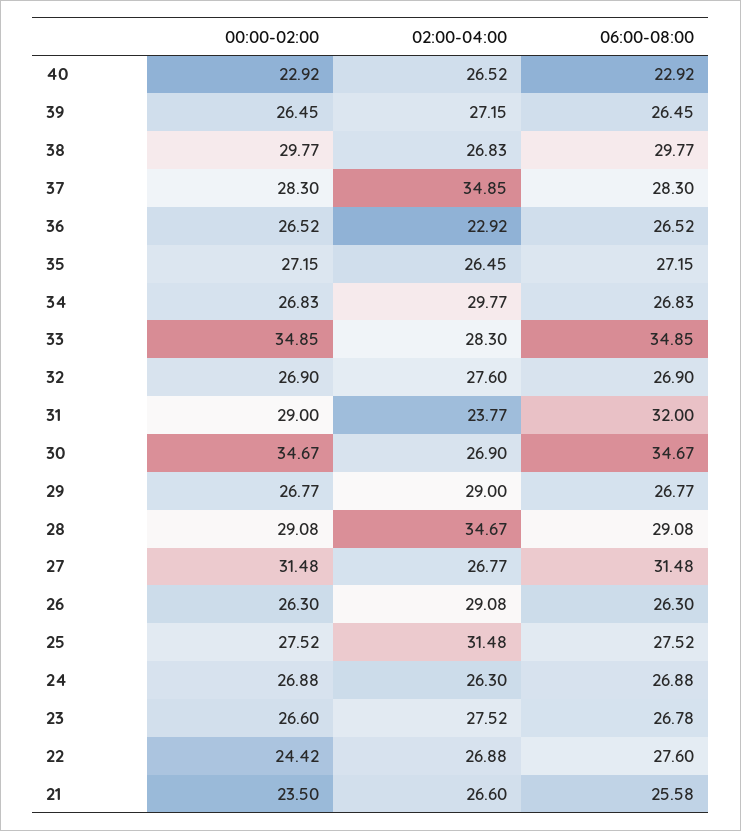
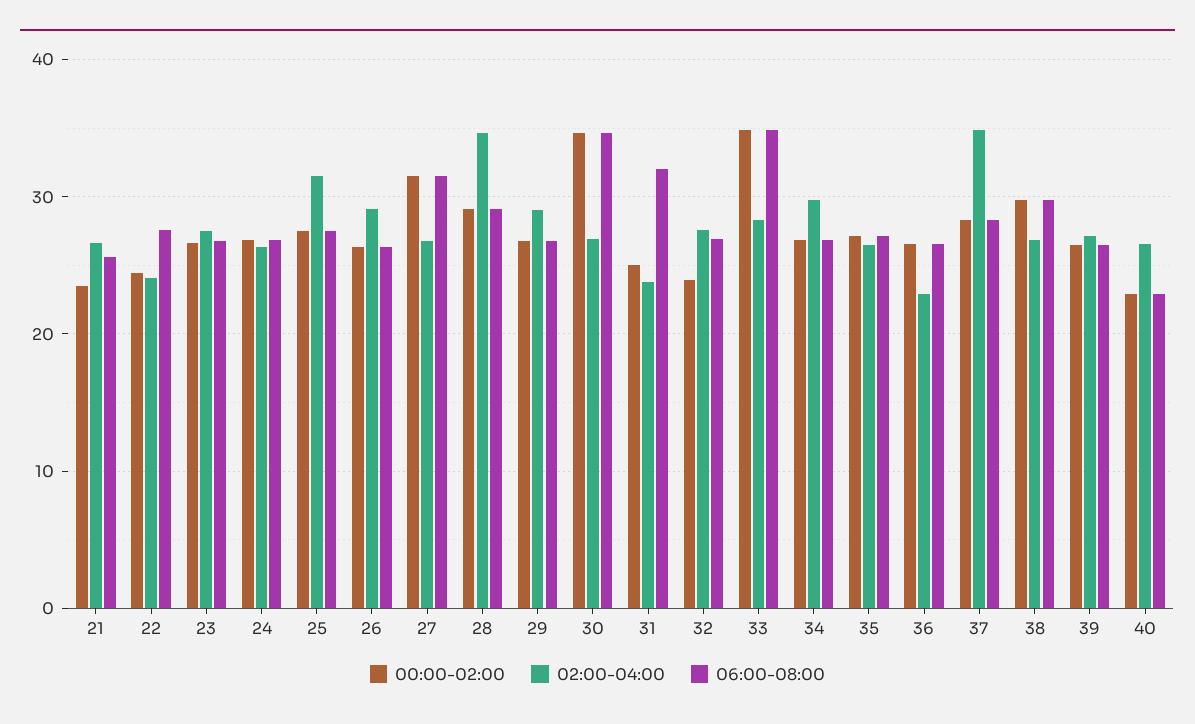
00:00-02:00, 32: 26.9 -> 24
00:00-02:00, 31: 29 -> 25
02:00-04:00, 22: 26.88 -> 24

